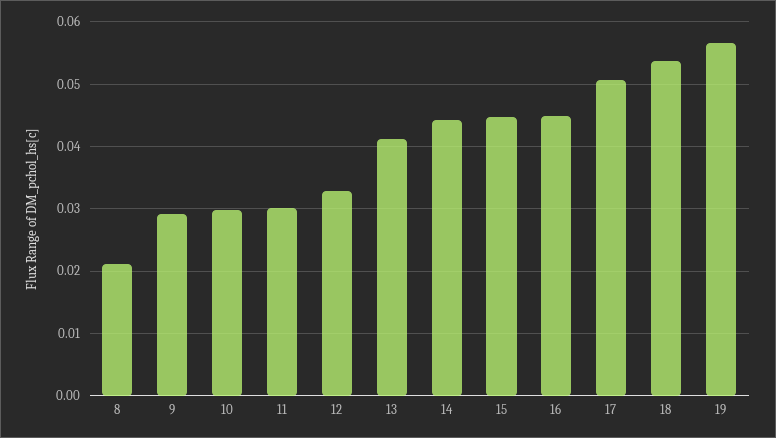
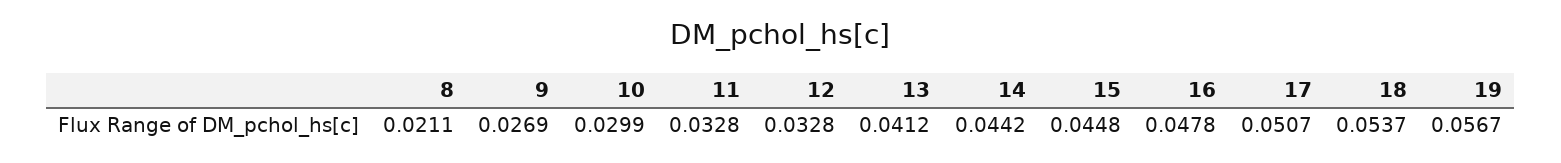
9: 0.029 -> 0.0269
11: 0.03 -> 0.0328
16: 0.045 -> 0.0478

